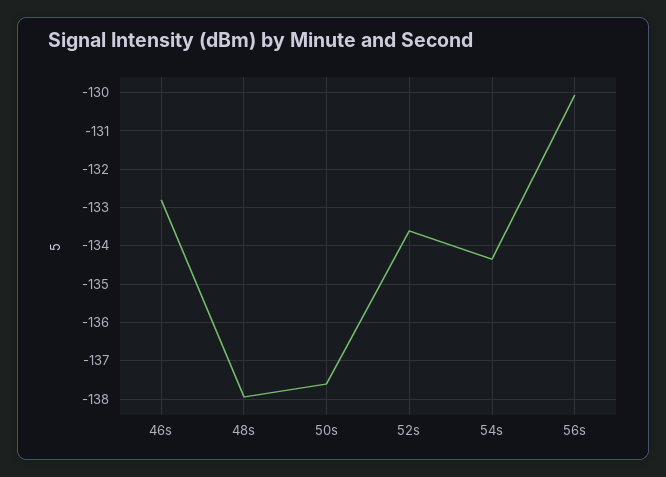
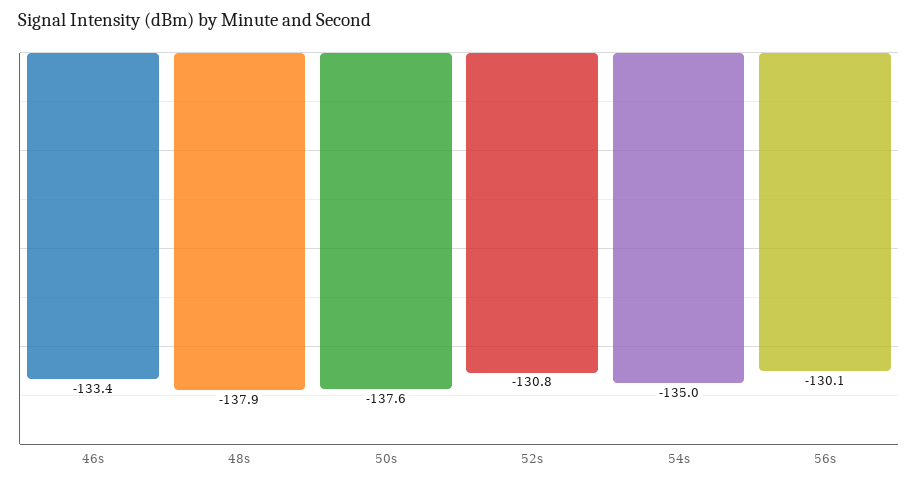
46s: -132.8 -> -133.4
52s: -133.6 -> -130.8
54s: -134.4 -> -135

